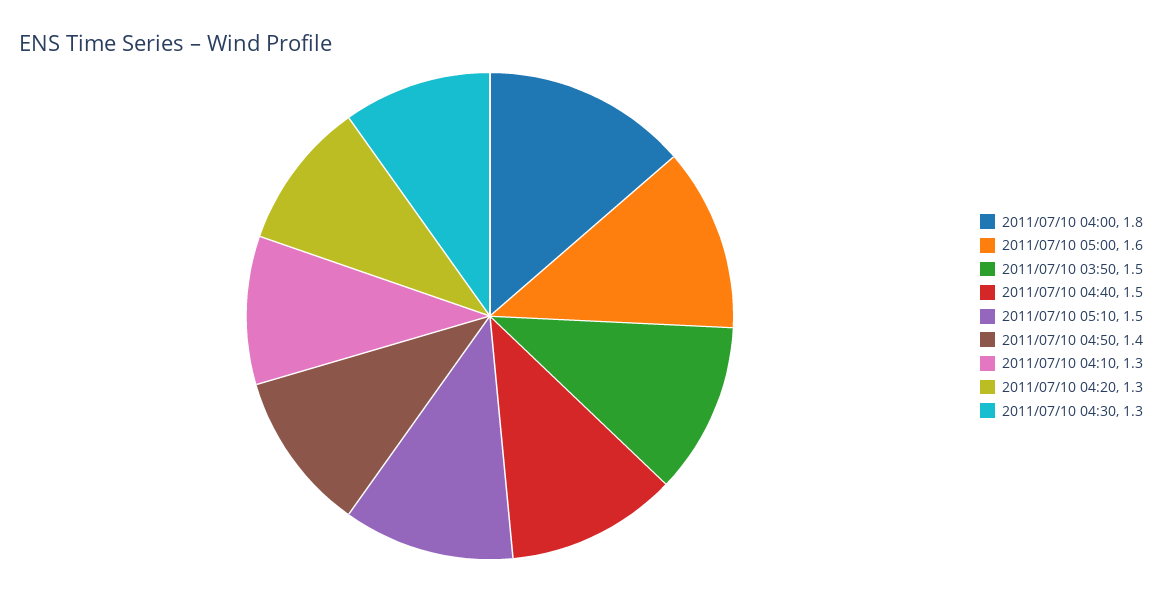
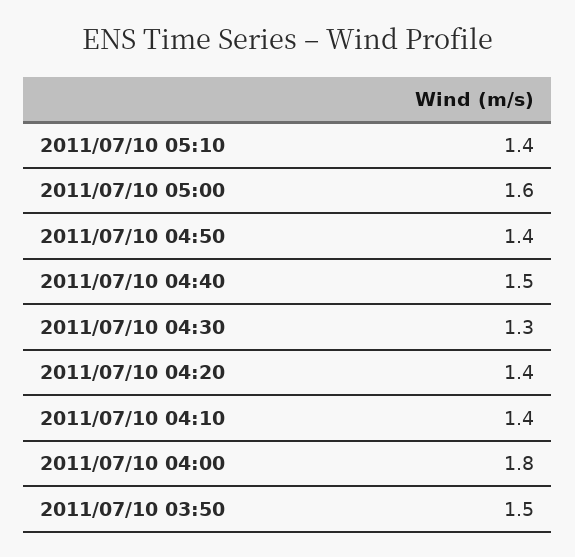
2011/07/10 05:10: 1.5 -> 1.4
2011/07/10 04:10: 1.3 -> 1.4
2011/07/10 04:20: 1.3 -> 1.4

